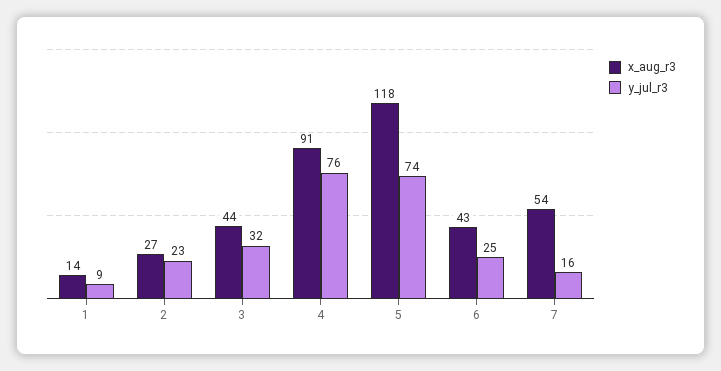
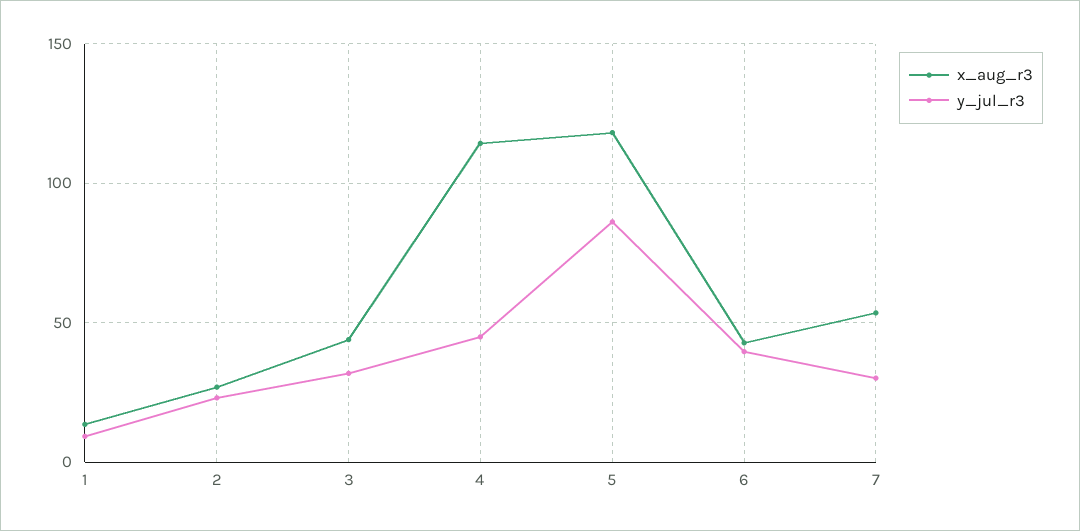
x_aug_r3, 4: 91 -> 115
y_jul_r3, 4: 76 -> 45
y_jul_r3, 5: 74 -> 85
y_jul_r3, 6: 25 -> 40
y_jul_r3, 7: 16 -> 30

